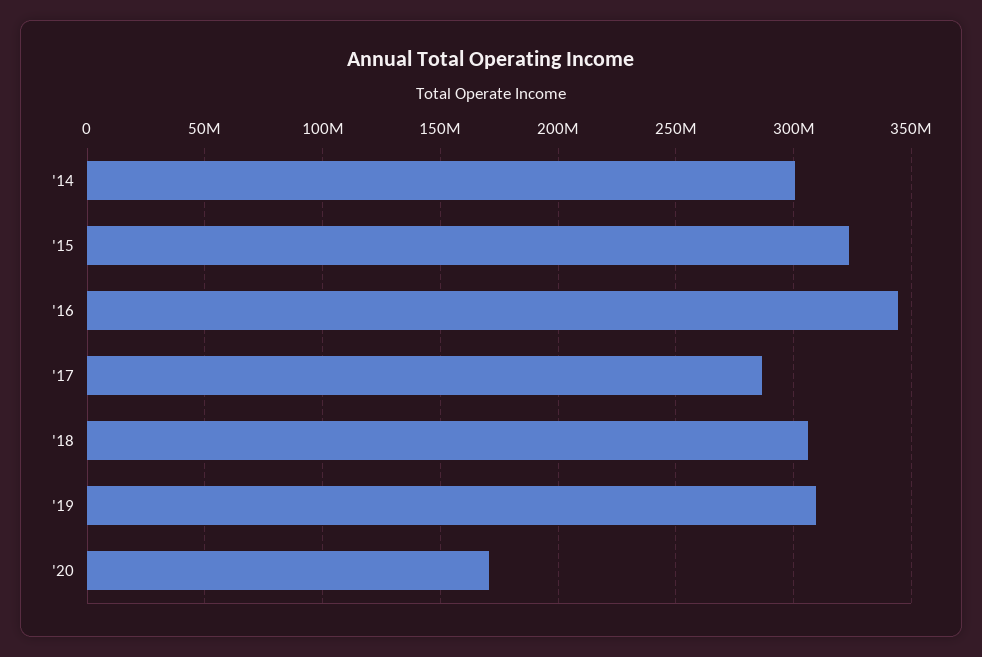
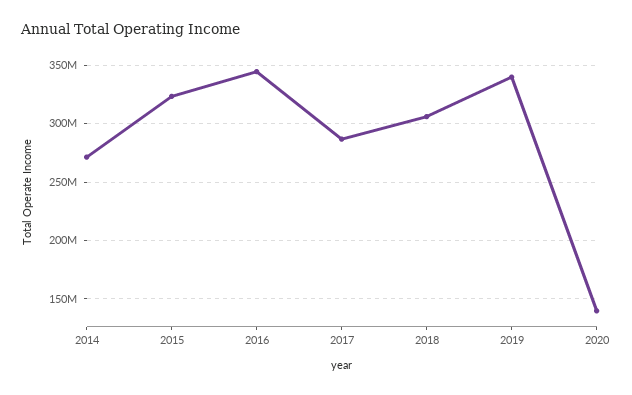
'14: 300000000 -> 270000000
'19: 310000000 -> 340000000
'20: 170000000 -> 140000000

